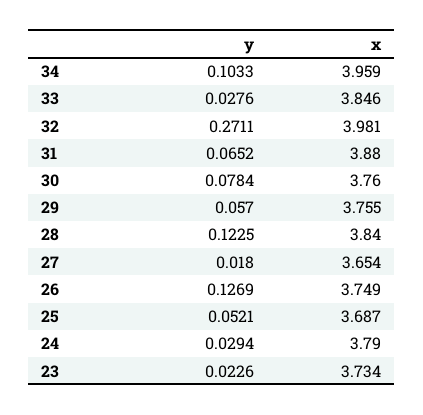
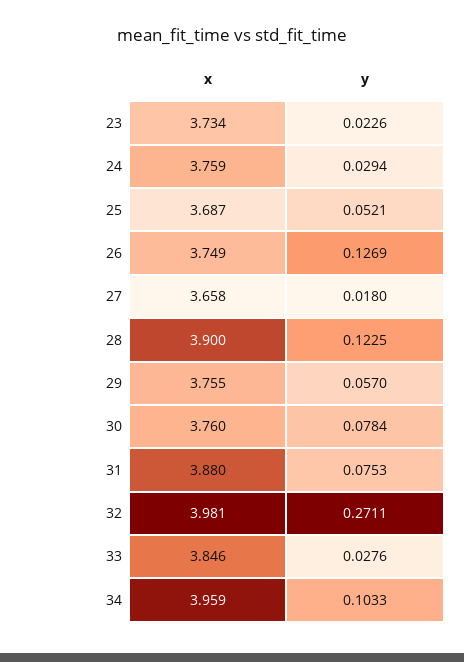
y, 31: 0.0652 -> 0.0753
x, 28: 3.84 -> 3.9
x, 27: 3.654 -> 3.658
x, 24: 3.79 -> 3.759

